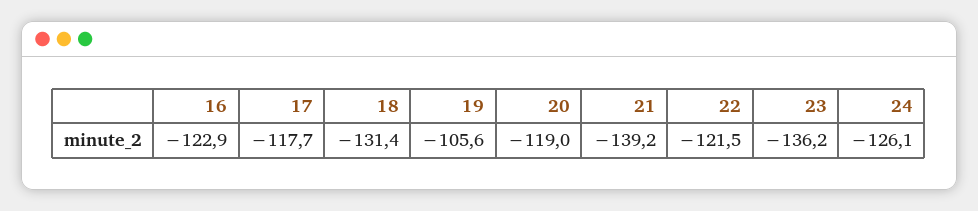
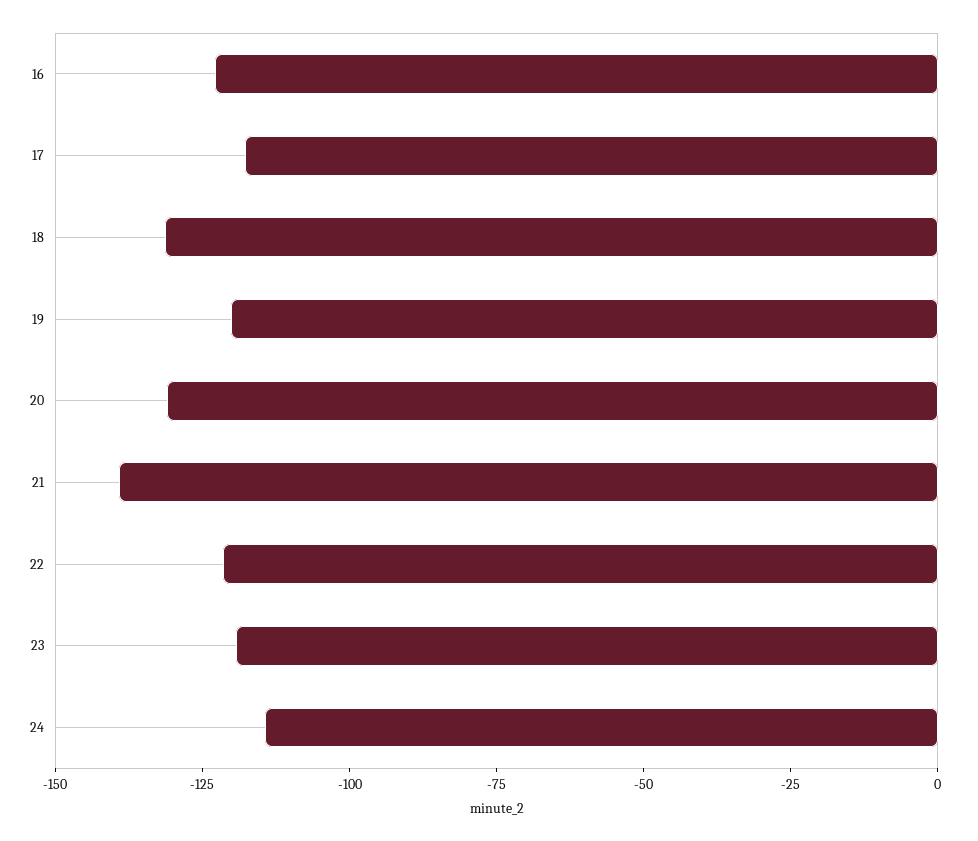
19: -105.6 -> -120
20: -119 -> -130
23: -136.2 -> -120
24: -126.1 -> -115

